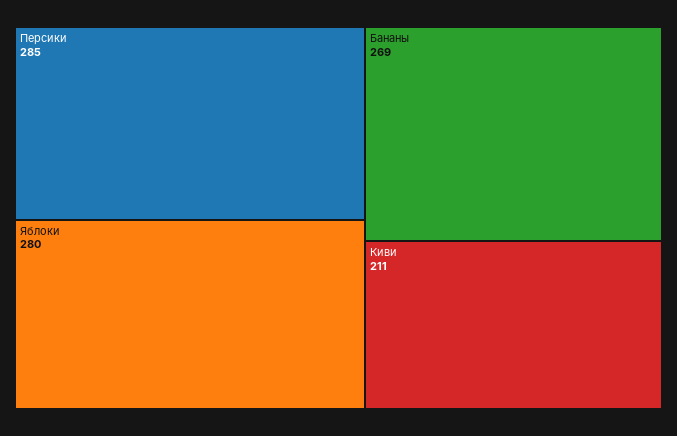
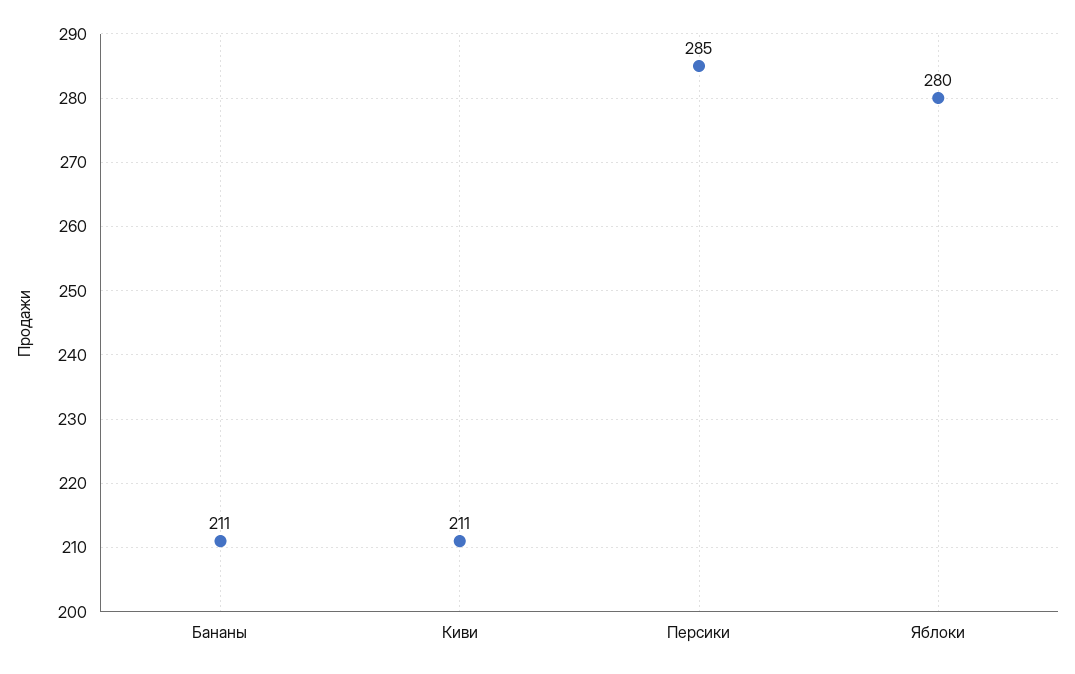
Бананы: 269 -> 211

